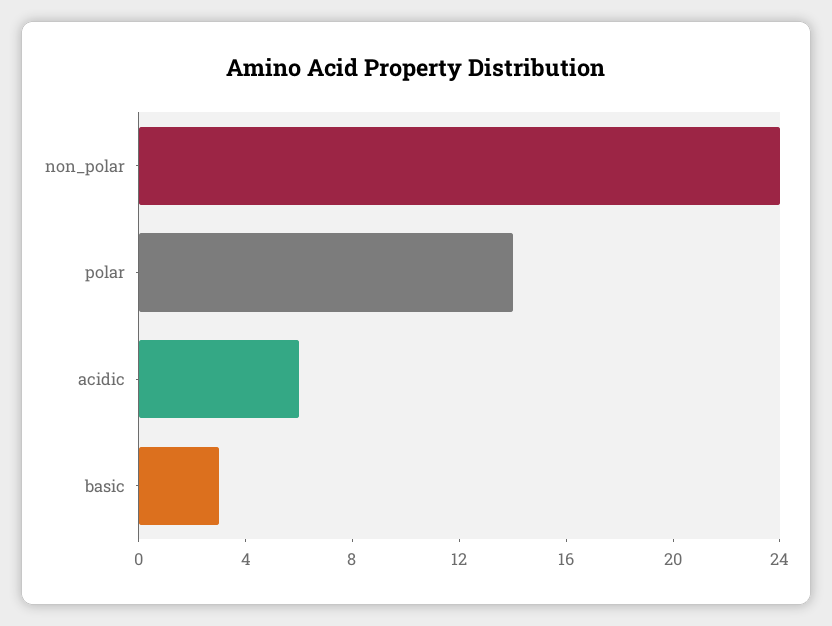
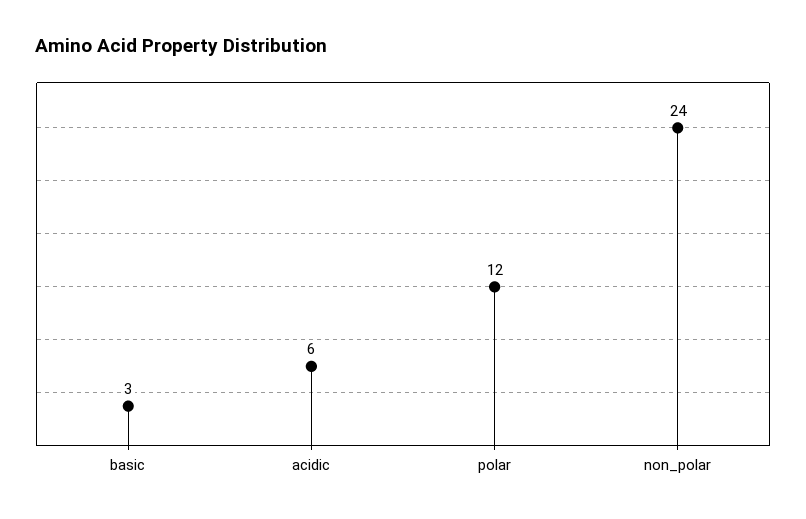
polar: 14 -> 12

